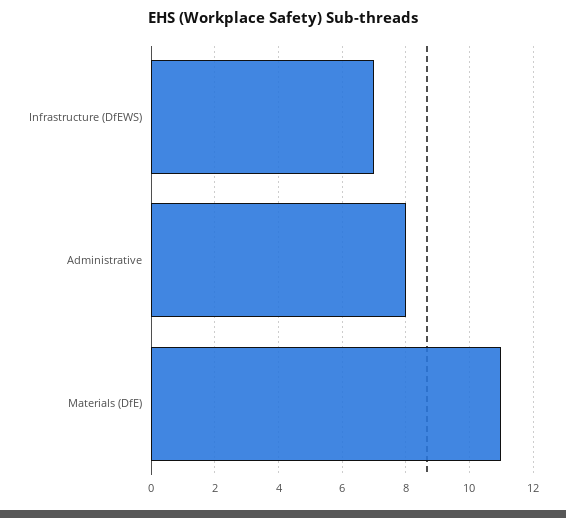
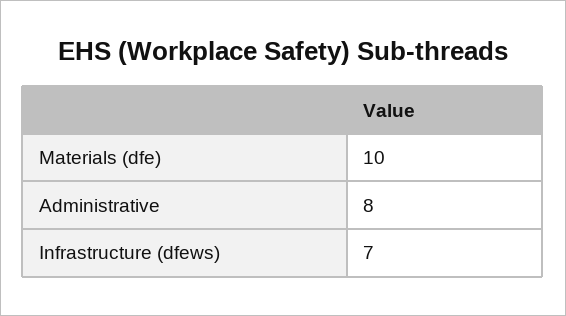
Materials (DfE): 11 -> 10

